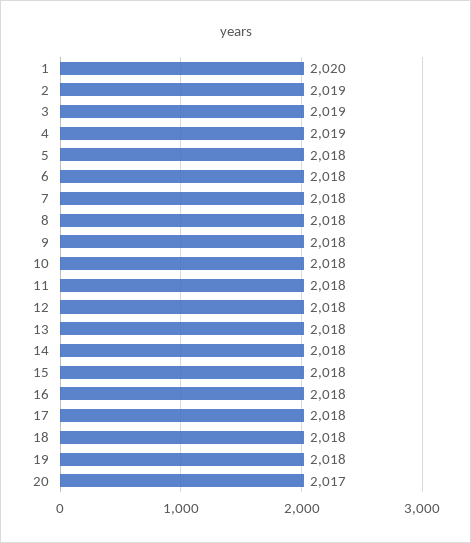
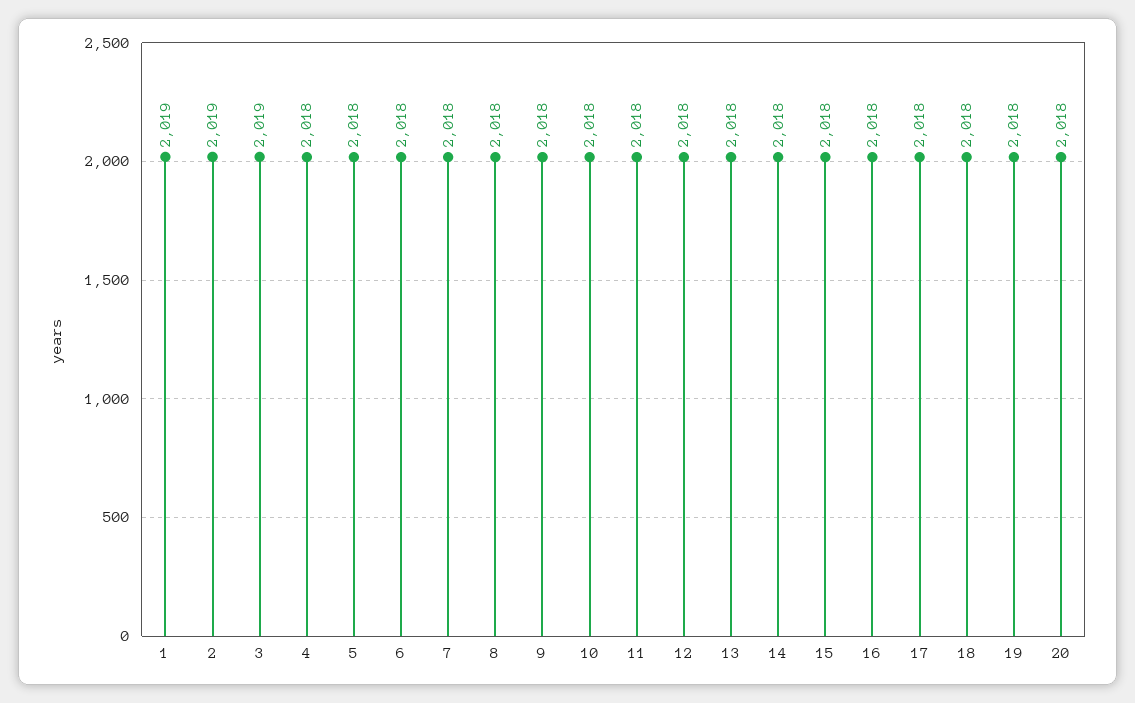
1: 2020 -> 2019
4: 2019 -> 2018
20: 2017 -> 2018

